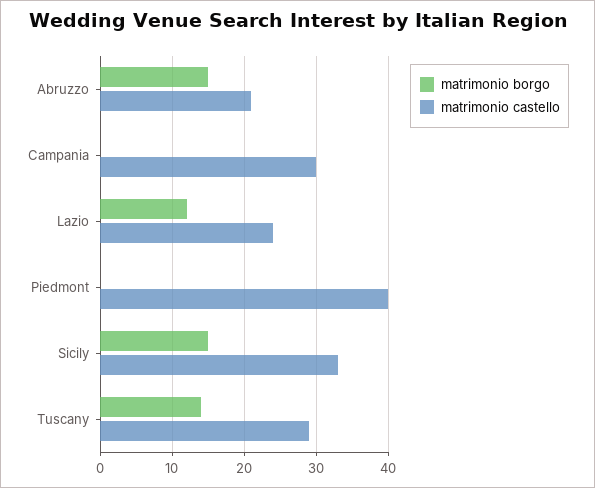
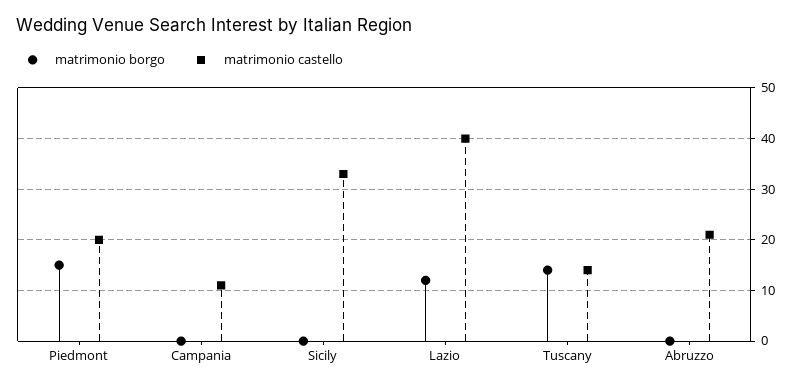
matrimonio borgo, Abruzzo: 15 -> 0
matrimonio castello, Campania: 30 -> 10
matrimonio castello, Lazio: 24 -> 40
matrimonio borgo, Piedmont: 0 -> 15
matrimonio castello, Piedmont: 40 -> 20
matrimonio borgo, Sicily: 15 -> 0
matrimonio castello, Tuscany: 29 -> 15

